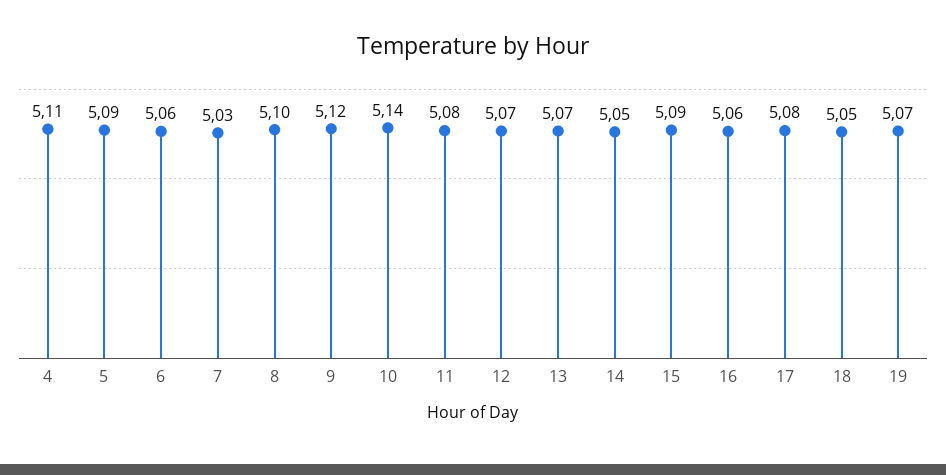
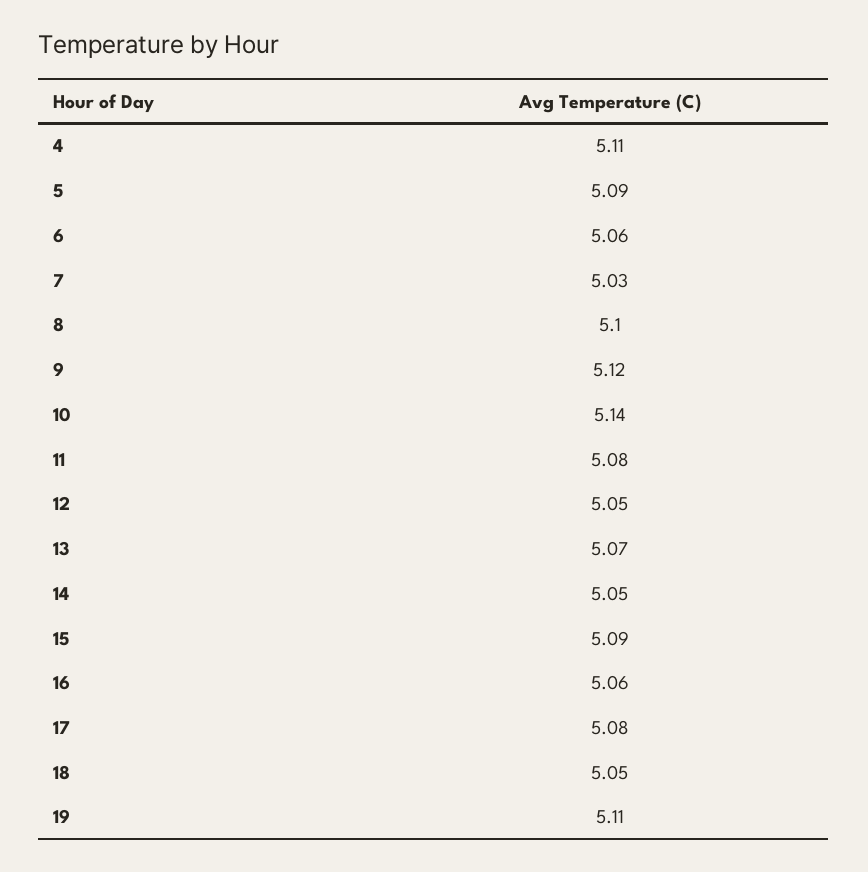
12: 5.07 -> 5.05
19: 5.07 -> 5.11

